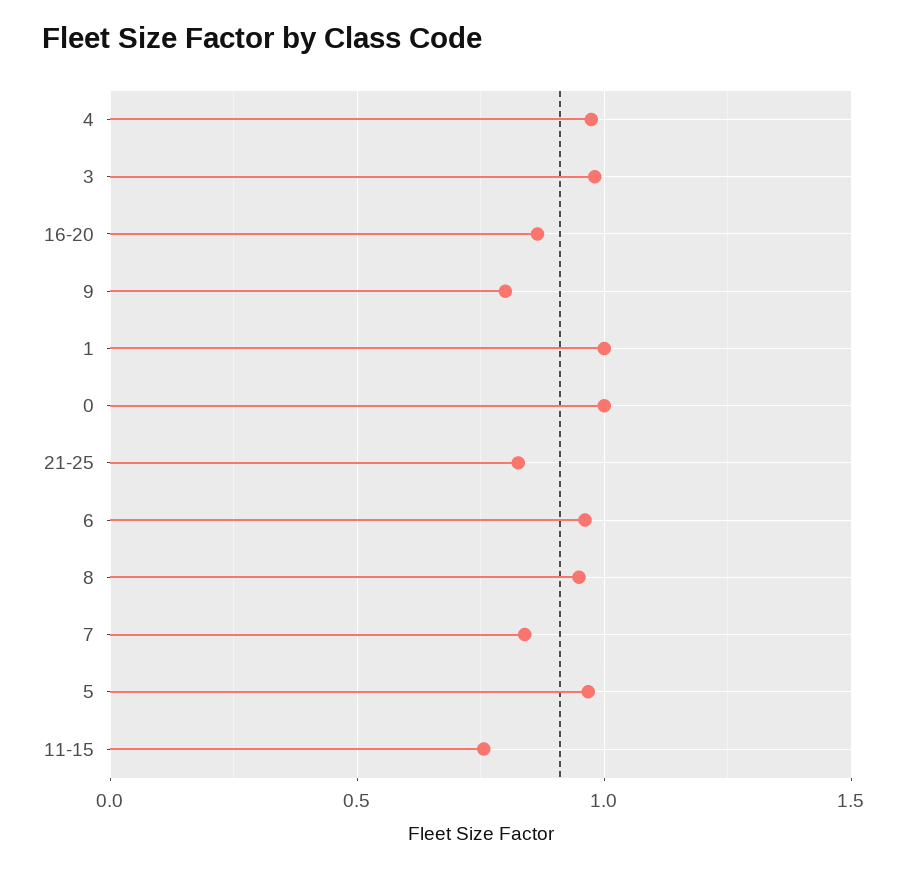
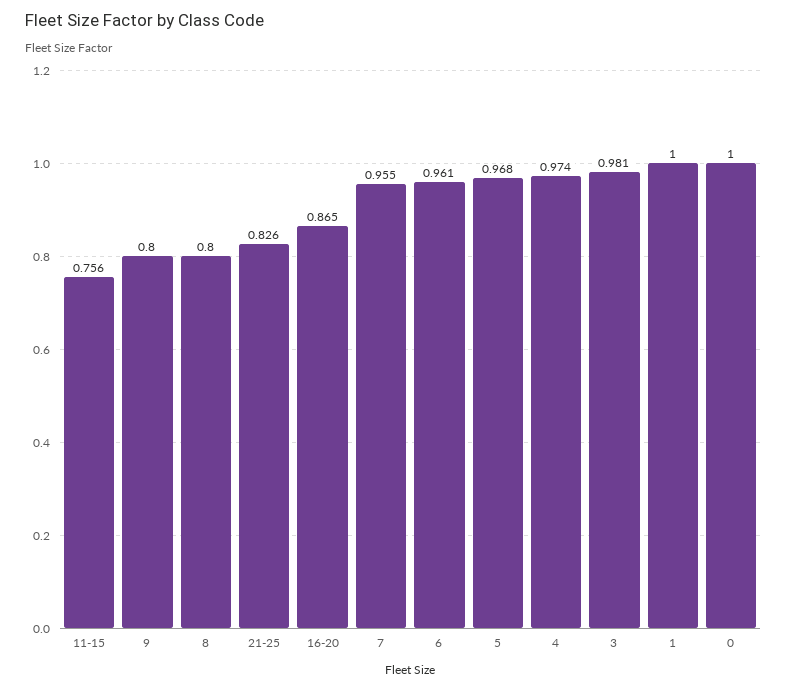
8: 0.95 -> 0.8
7: 0.85 -> 0.955

